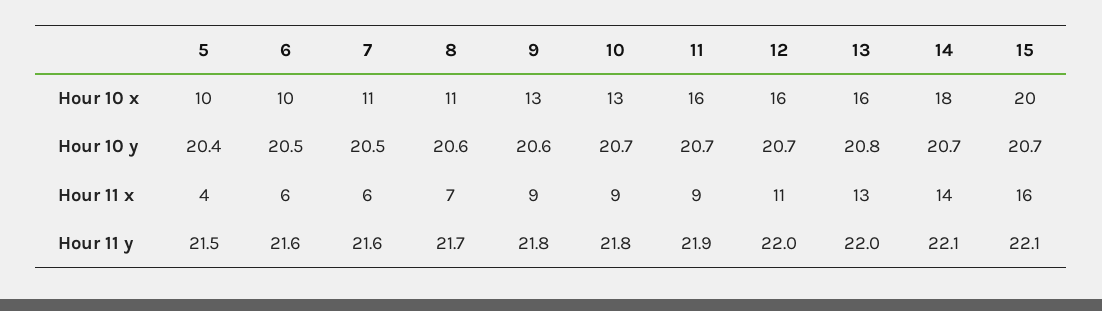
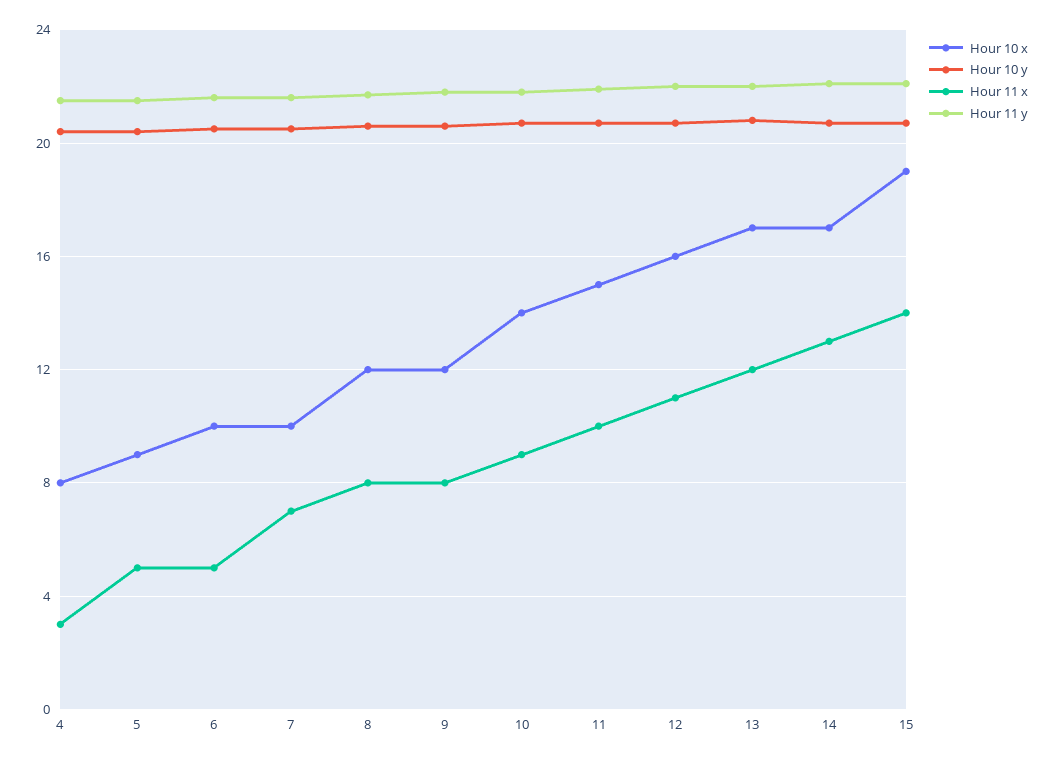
Hour 10 x, 5: 10 -> 9
Hour 10 x, 7: 11 -> 10
Hour 10 x, 8: 11 -> 12
Hour 10 x, 9: 13 -> 12
Hour 10 x, 10: 13 -> 14
Hour 10 x, 11: 16 -> 15
Hour 10 x, 13: 16 -> 17
Hour 10 x, 14: 18 -> 17
Hour 10 x, 15: 20 -> 19
Hour 11 x, 5: 4 -> 5
Hour 11 x, 6: 6 -> 5
Hour 11 x, 7: 6 -> 7
Hour 11 x, 8: 7 -> 8
Hour 11 x, 9: 9 -> 8
Hour 11 x, 11: 9 -> 10
Hour 11 x, 13: 13 -> 12
Hour 11 x, 14: 14 -> 13
Hour 11 x, 15: 16 -> 14
Hour 10 x, 4: none -> 8
Hour 10 y, 4: none -> 20.5
Hour 11 x, 4: none -> 3
Hour 11 y, 4: none -> 21.5

